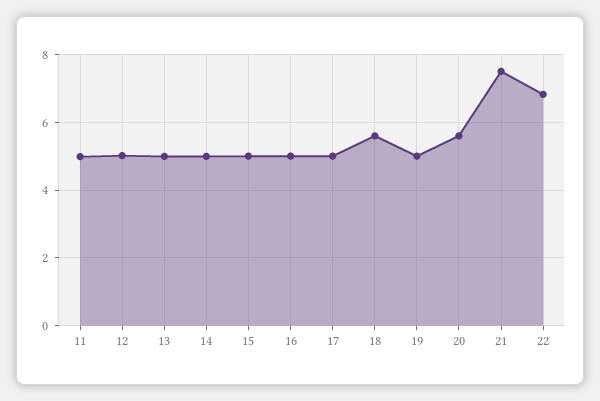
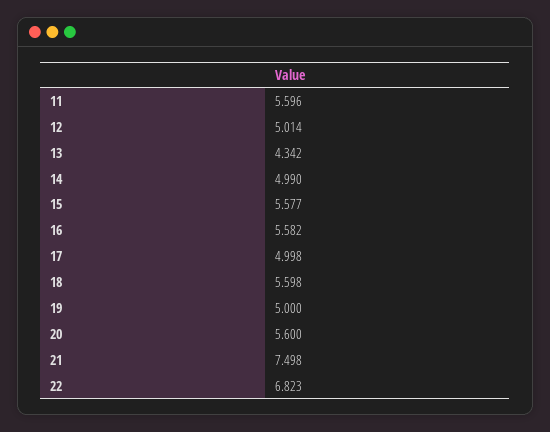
11: 5 -> 5.596
13: 5 -> 4.342
15: 5 -> 5.577
16: 5 -> 5.582

